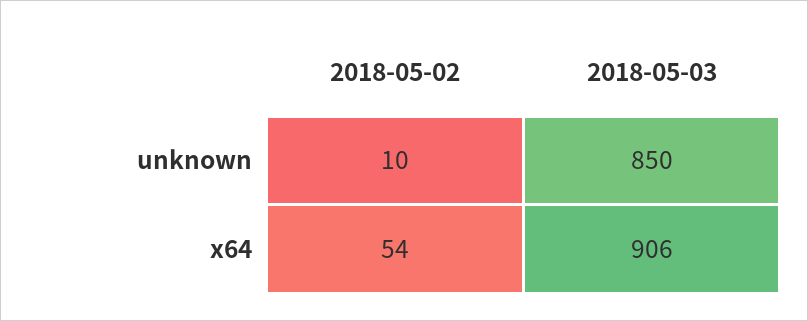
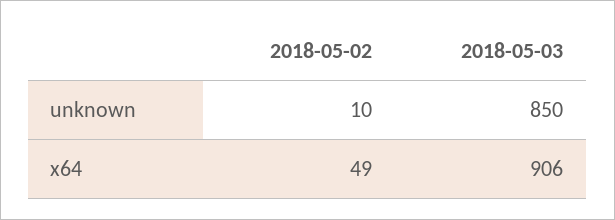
2018-05-02, x64: 54 -> 49

